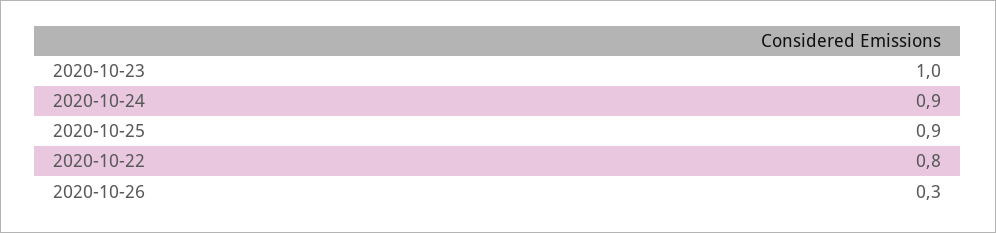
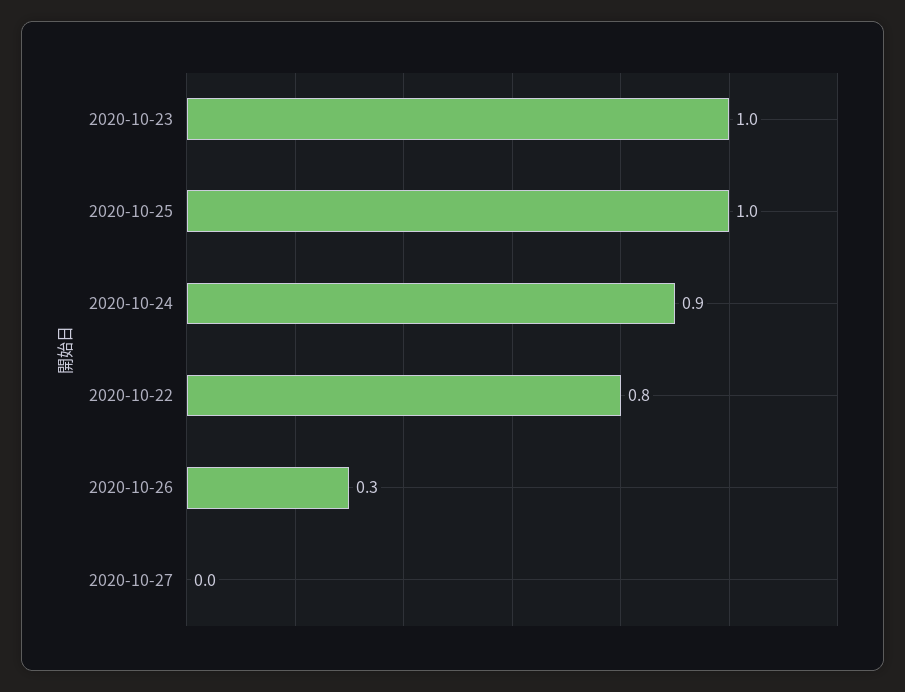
2020-10-25: 0.9 -> 1
2020-10-27: none -> 0

